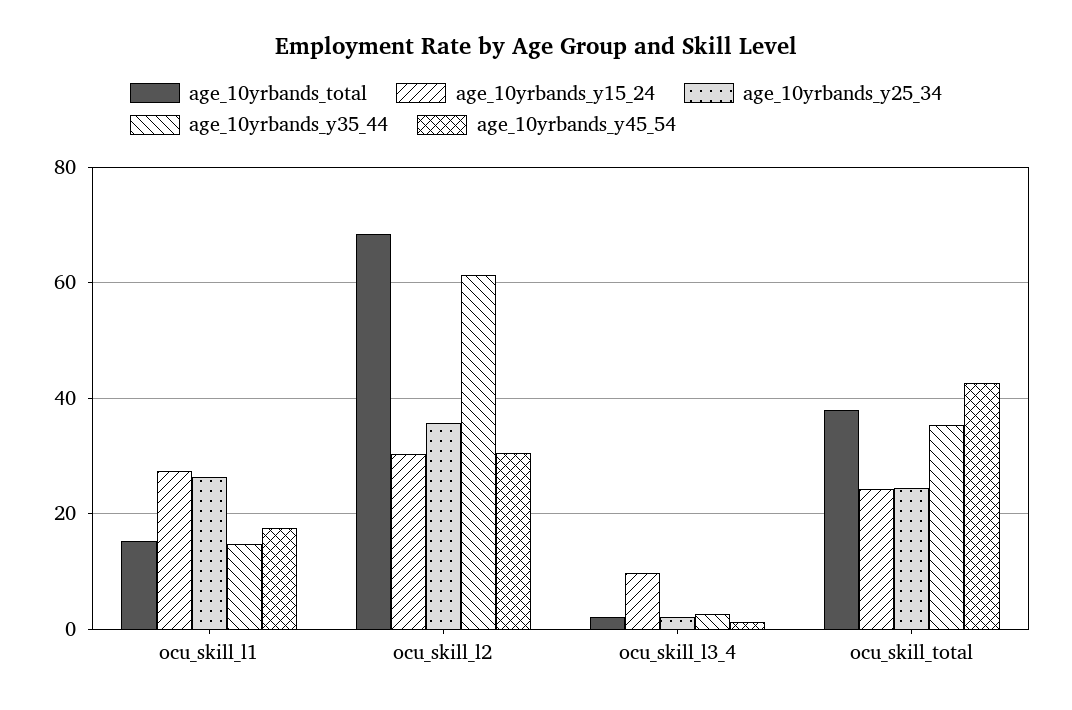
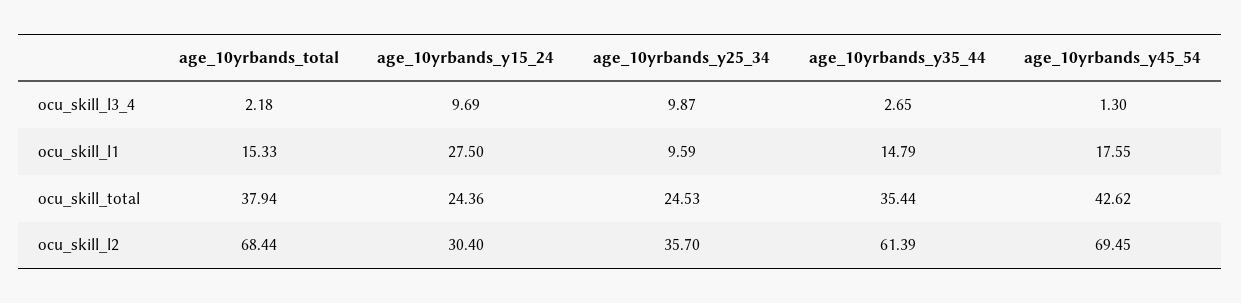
age_10yrbands_y25_34, ocu_skill_l1: 26 -> 9.59
age_10yrbands_y45_54, ocu_skill_l2: 30 -> 69.45
age_10yrbands_y25_34, ocu_skill_l3_4: 2 -> 9.87

